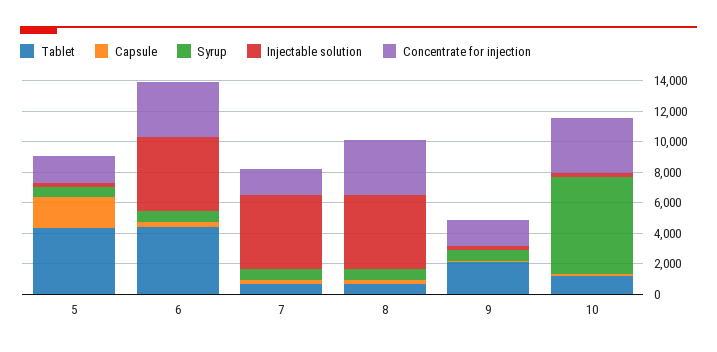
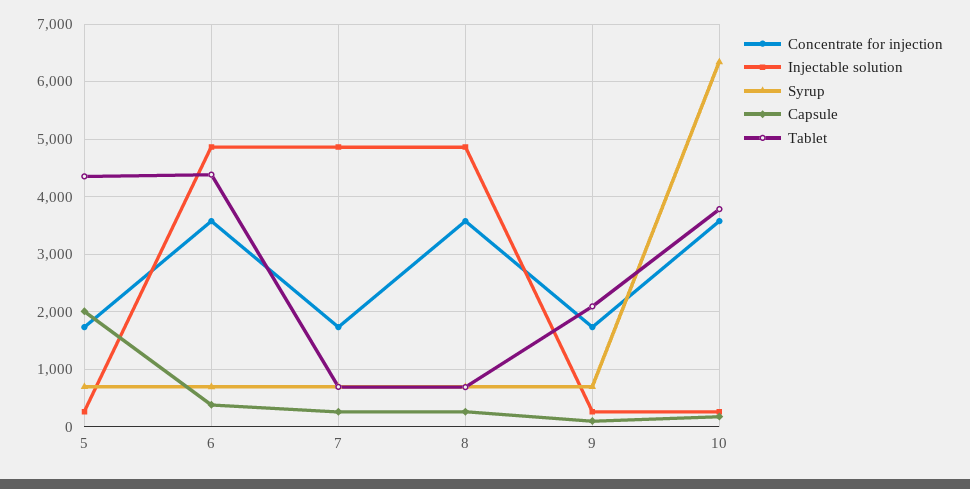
Tablet, 10: 1000 -> 3800

